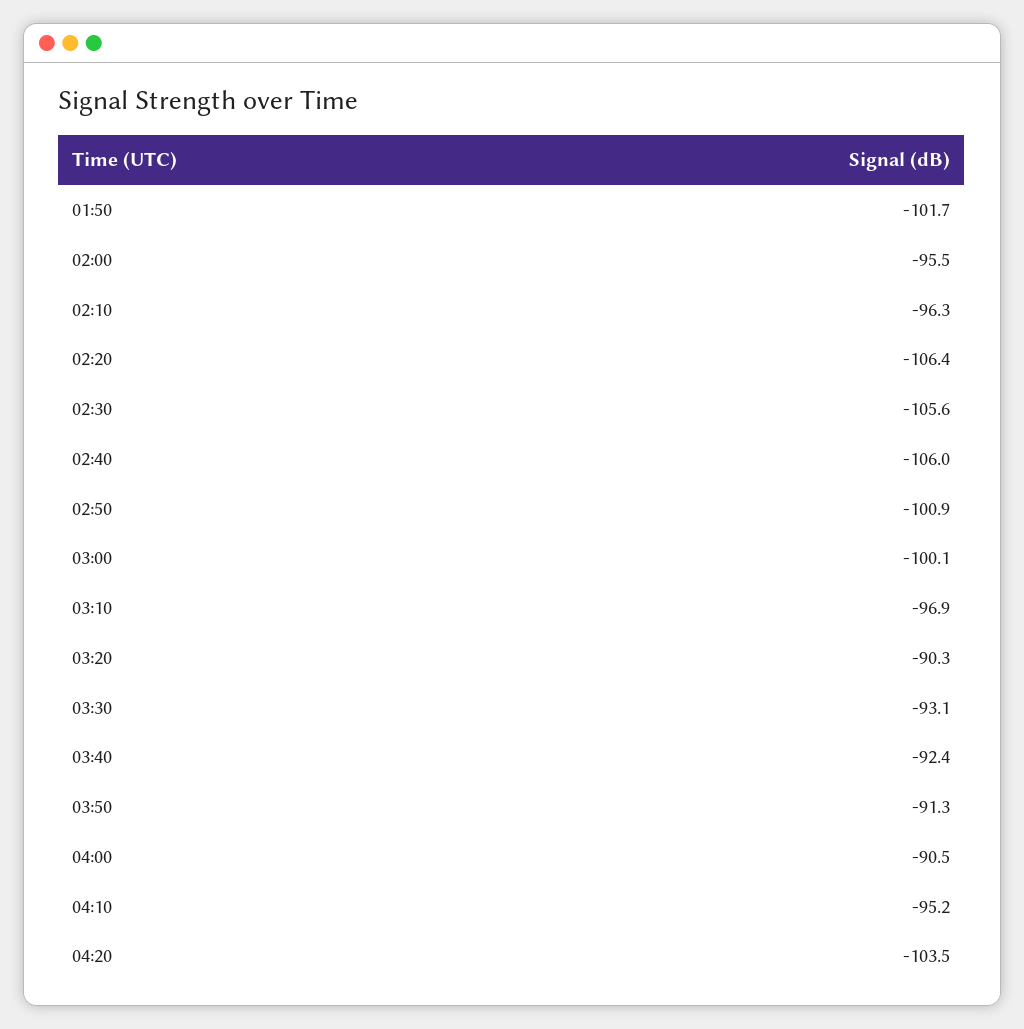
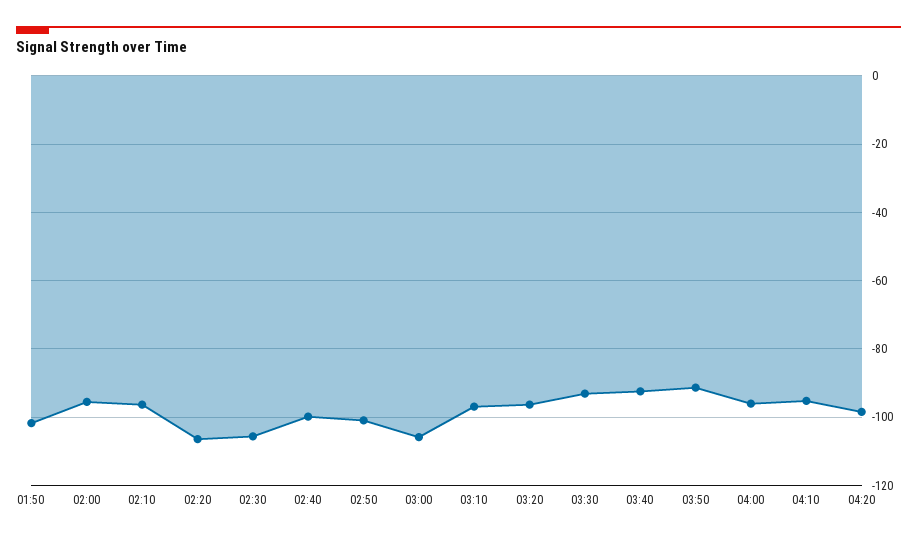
02:40: -106 -> -100
03:00: -100.1 -> -106
03:20: -90.3 -> -96
04:00: -90.5 -> -96
04:20: -103.5 -> -98

